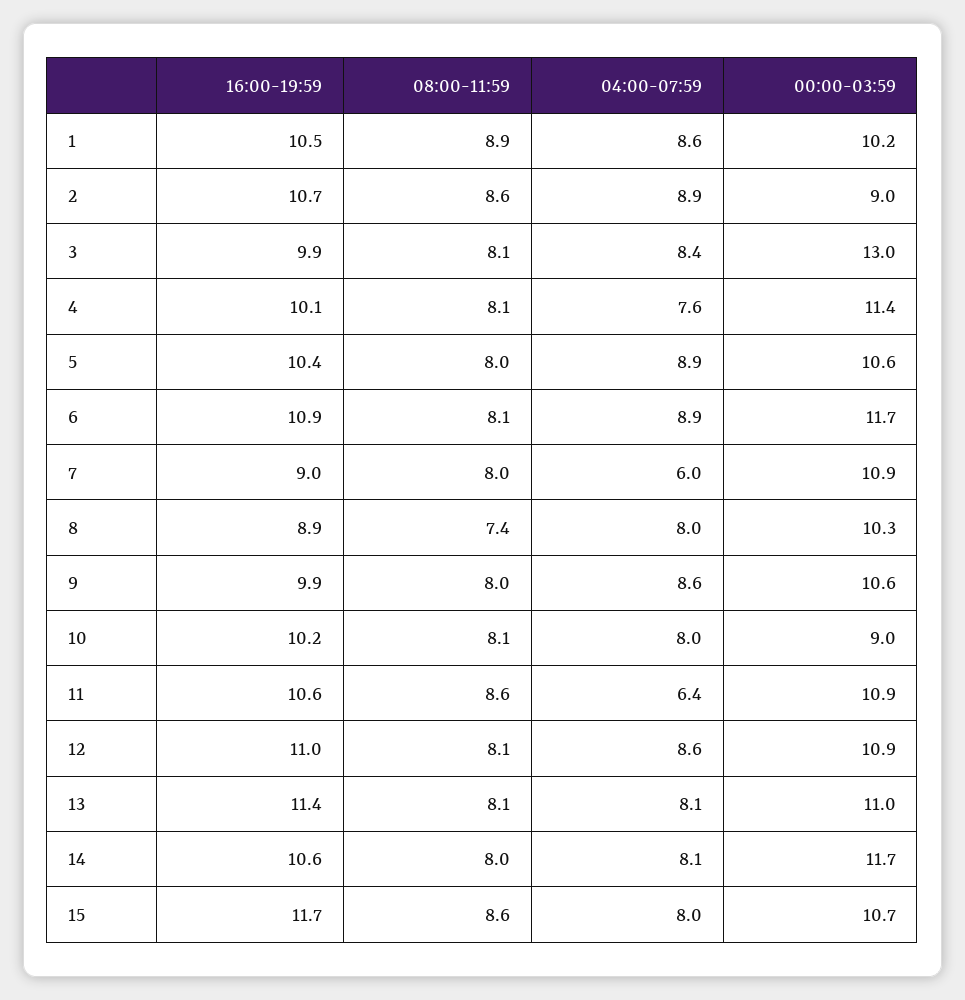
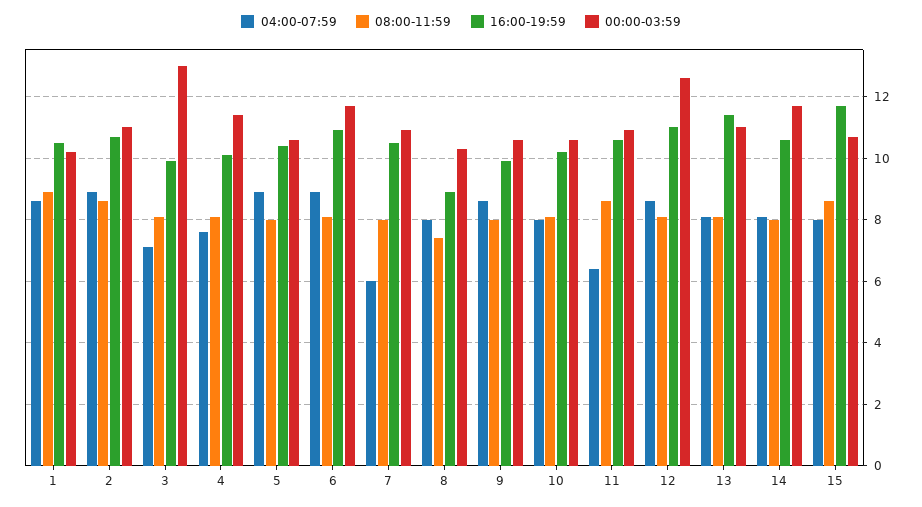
00:00-03:59, 2: 9 -> 11
04:00-07:59, 3: 8.4 -> 7
16:00-19:59, 7: 9 -> 10.5
00:00-03:59, 10: 9 -> 10.5
00:00-03:59, 12: 10.9 -> 12.5

